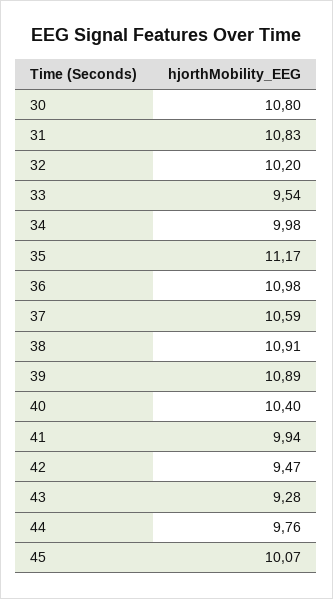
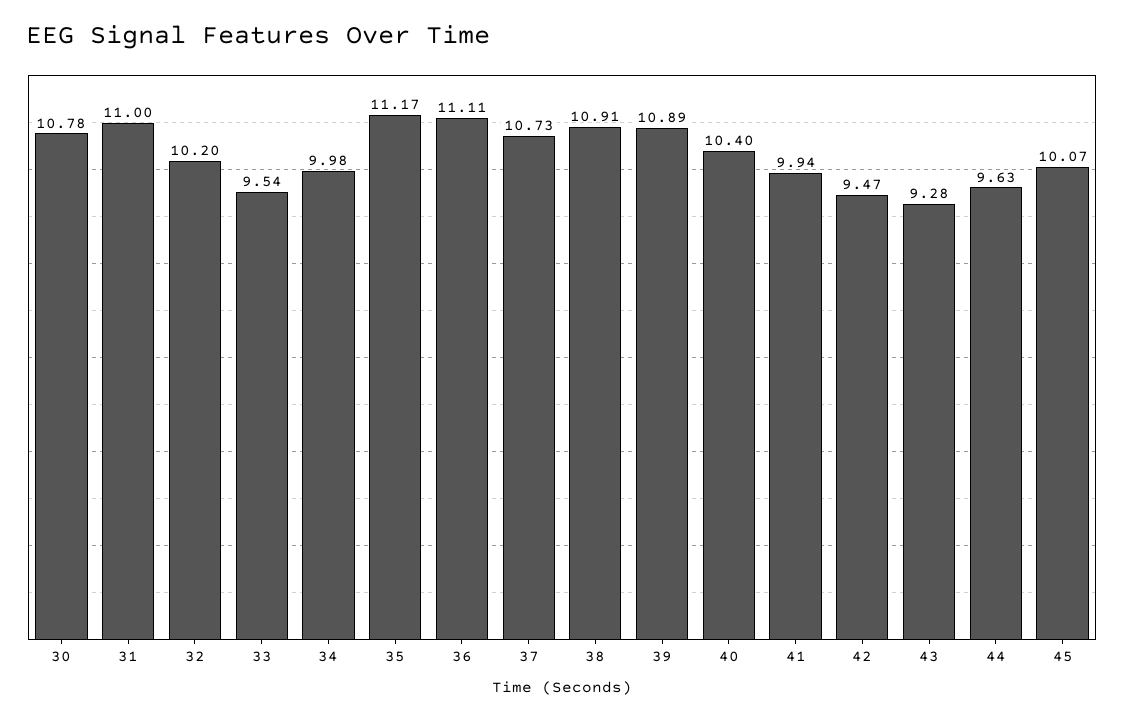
30: 10.8 -> 10.78
31: 10.83 -> 11
36: 10.98 -> 11.11
37: 10.59 -> 10.73
44: 9.76 -> 9.63

